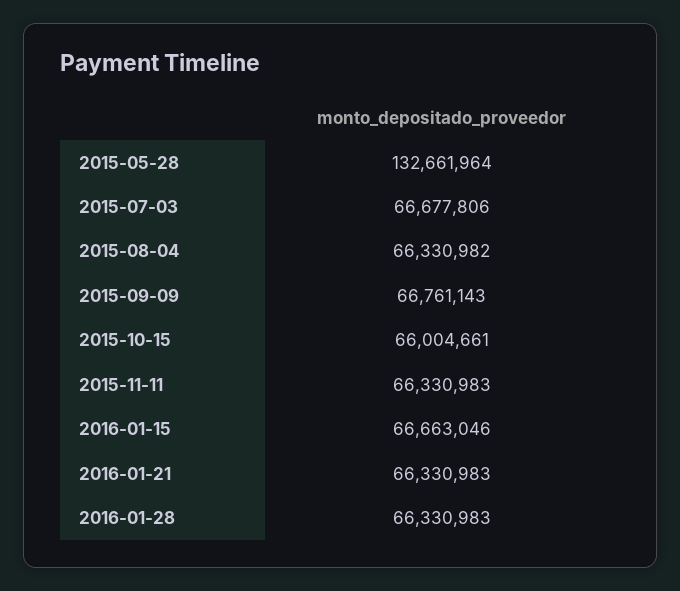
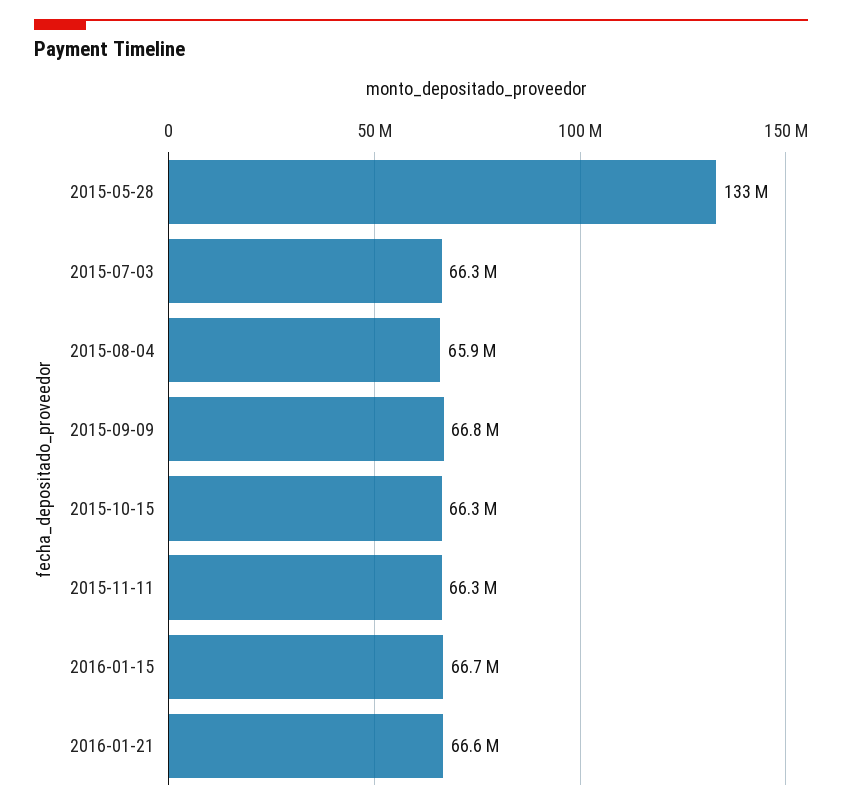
2015-07-03: 66677806 -> 66300000
2015-08-04: 66330982 -> 65900000
2015-10-15: 66004661 -> 66300000
2016-01-21: 66330983 -> 66600000
2016-01-28: 66330983 -> none

